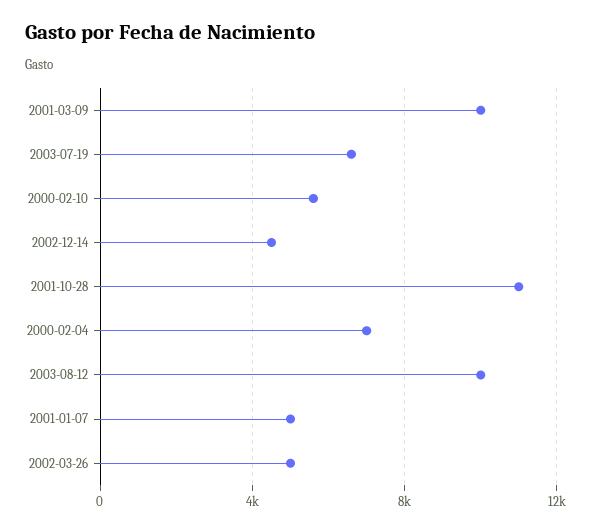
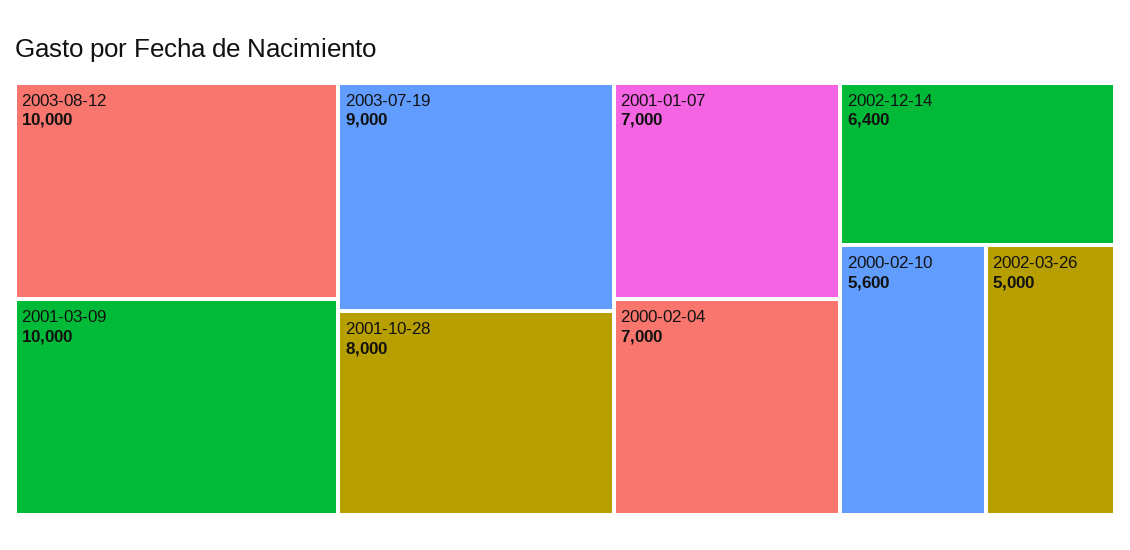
2003-07-19: 6500 -> 9000
2002-12-14: 4500 -> 6400
2001-10-28: 11000 -> 8000
2001-01-07: 5000 -> 7000

